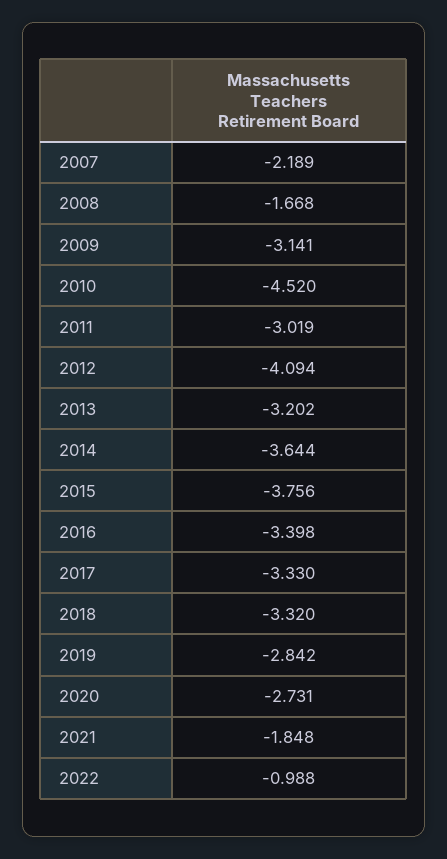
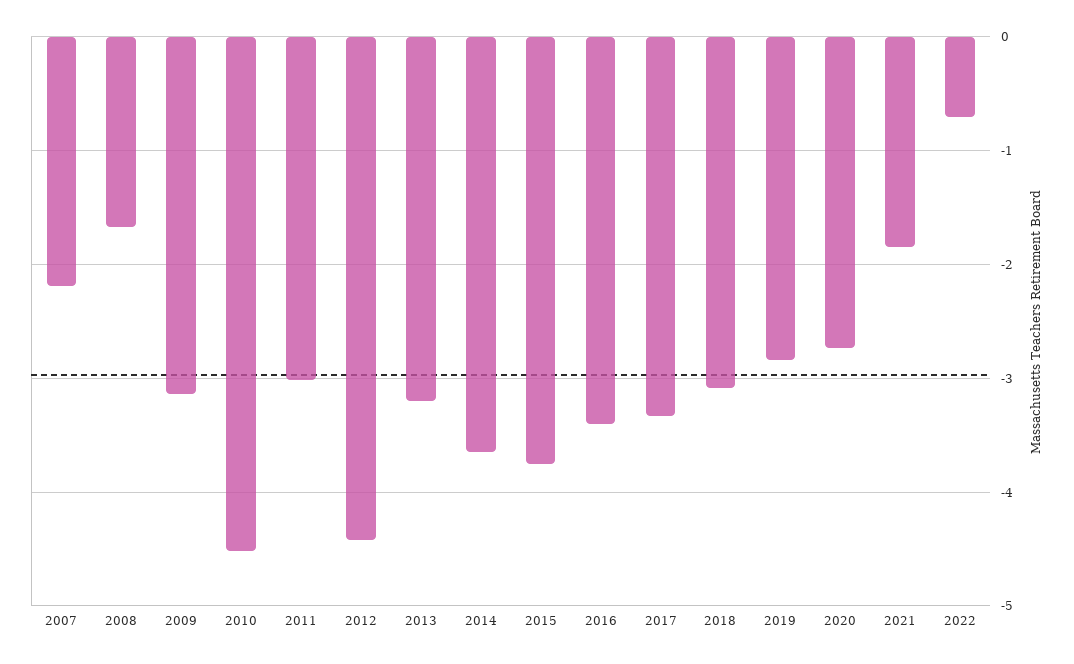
2012: -4.094 -> -4.4
2018: -3.32 -> -3.1
2022: -0.988 -> -0.7

